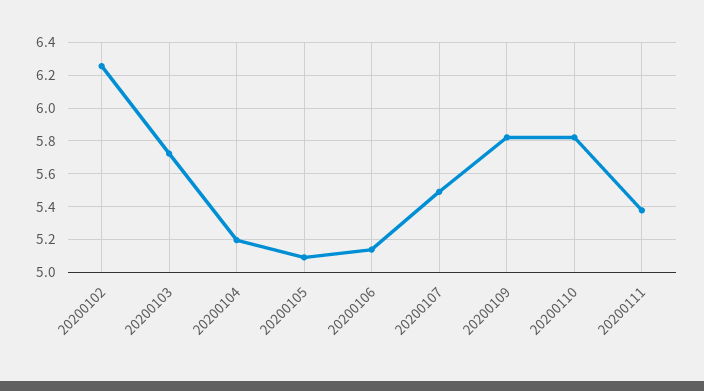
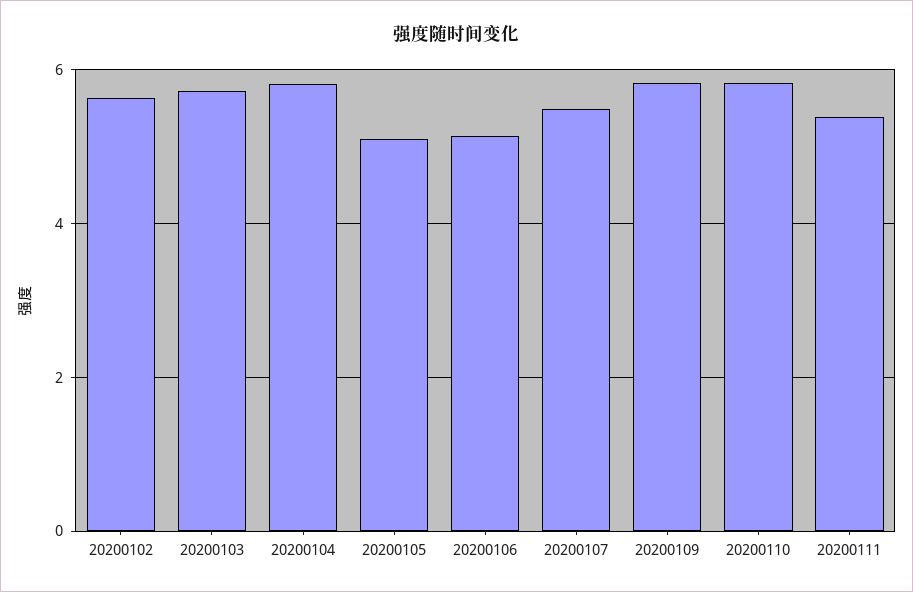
20200102: 6.25 -> 5.6
20200104: 5.2 -> 5.8

